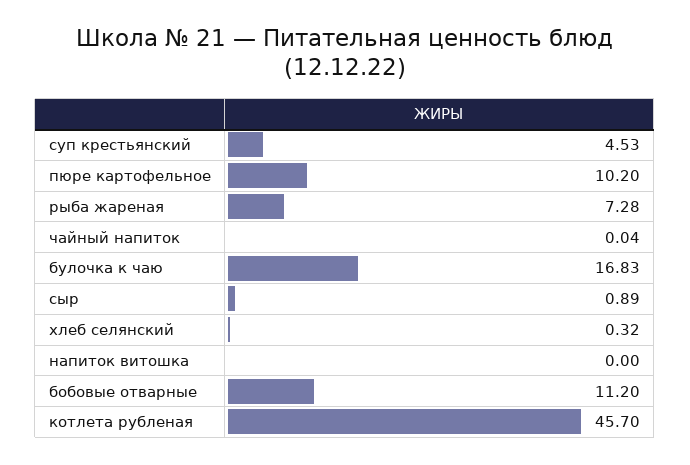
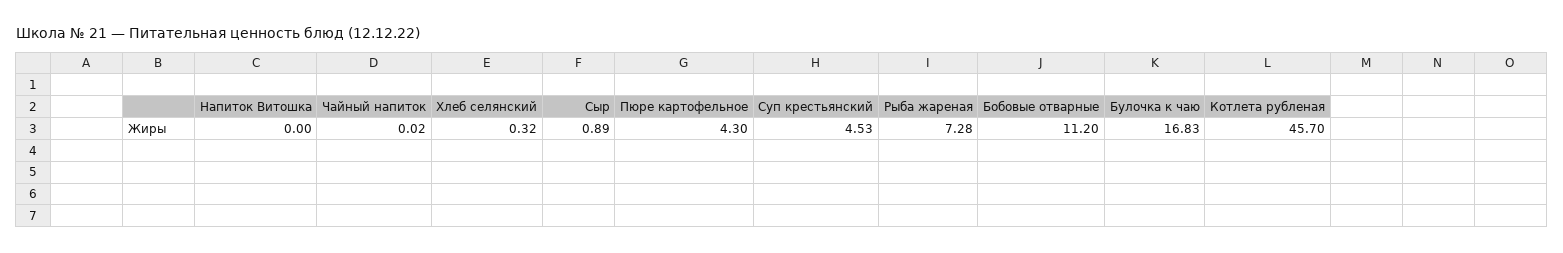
пюре картофельное: 10.2 -> 4.3
чайный напиток: 0.04 -> 0.02

